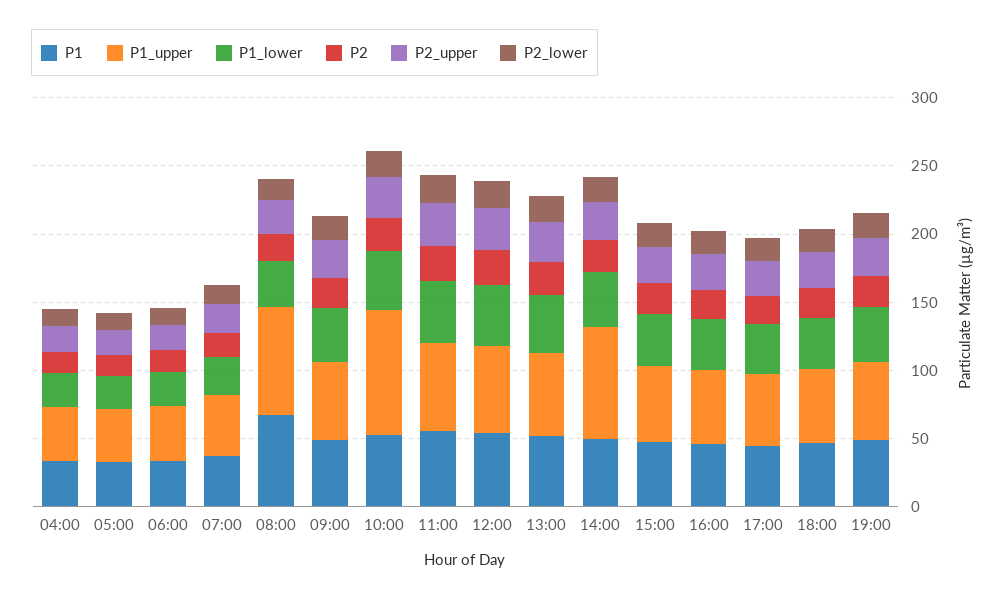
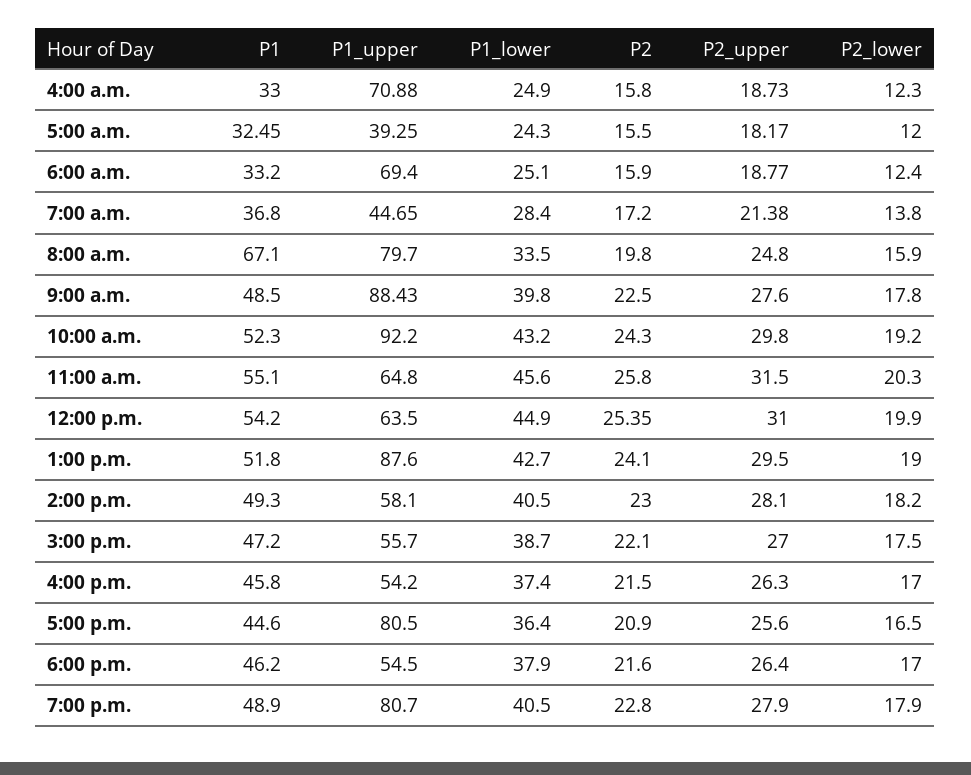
P1_upper, 04:00: 40 -> 70.88
P1_upper, 06:00: 40 -> 69.4
P1_upper, 09:00: 60 -> 88.43
P1_upper, 13:00: 60 -> 87.6
P1_upper, 14:00: 80 -> 58.1
P1_upper, 17:00: 50 -> 80.5
P1_upper, 19:00: 60 -> 80.7

